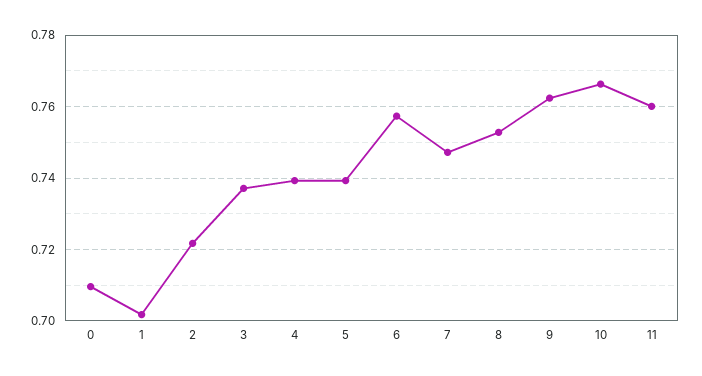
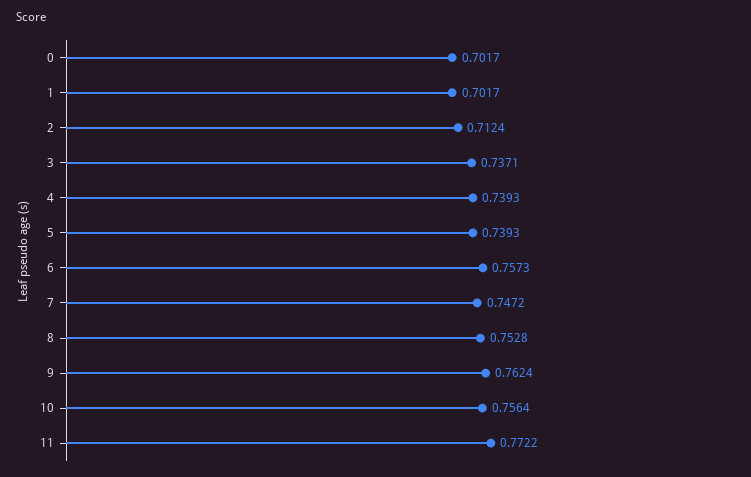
0: 0.71 -> 0.7017
2: 0.722 -> 0.7124
10: 0.766 -> 0.7564
11: 0.76 -> 0.7722

